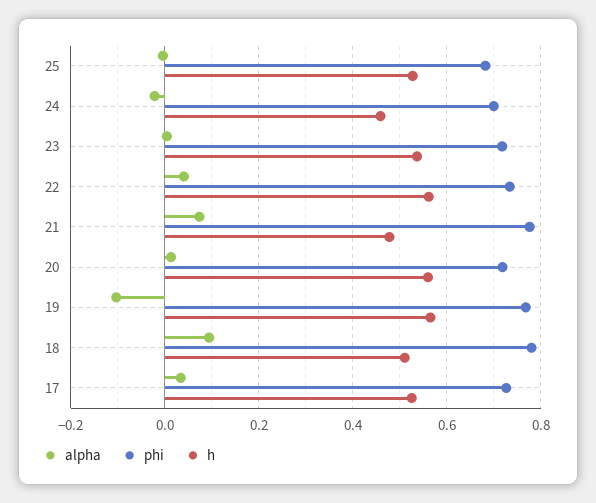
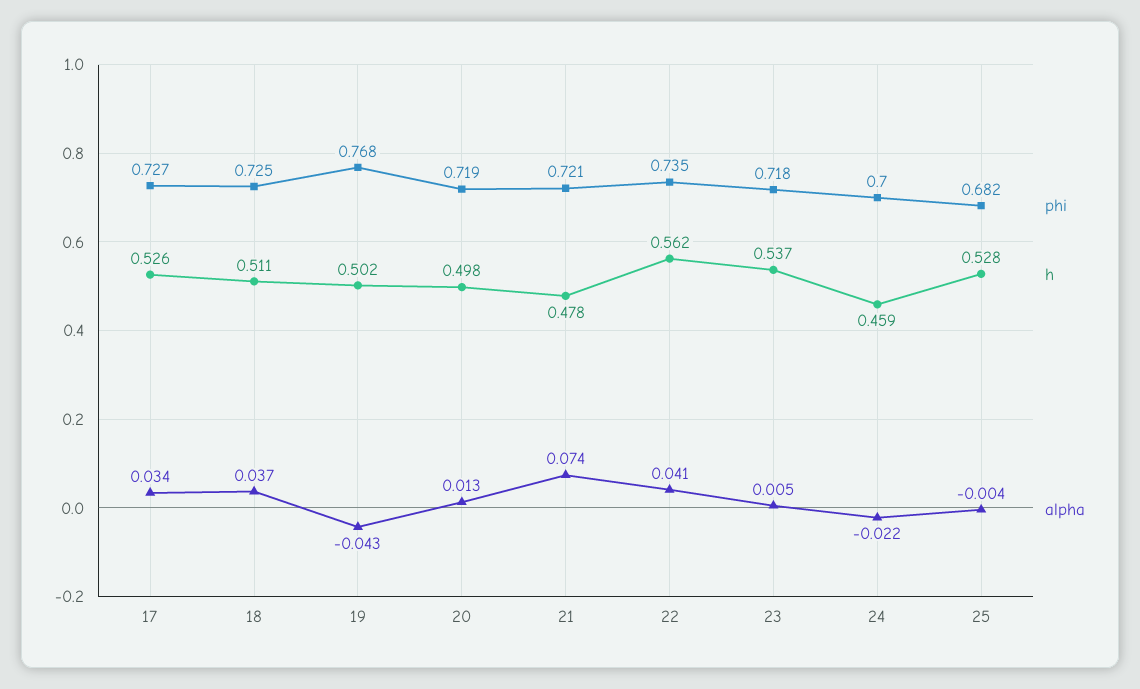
phi, 21: 0.78 -> 0.721
h, 20: 0.56 -> 0.498
alpha, 19: -0.1 -> -0.043
h, 19: 0.56 -> 0.502
alpha, 18: 0.1 -> 0.037
phi, 18: 0.78 -> 0.725

